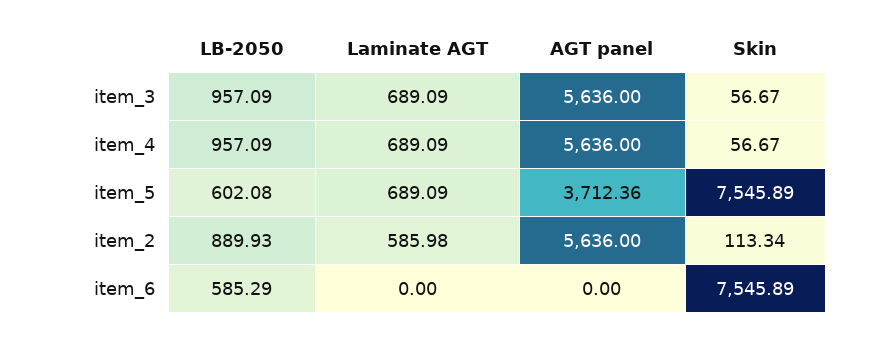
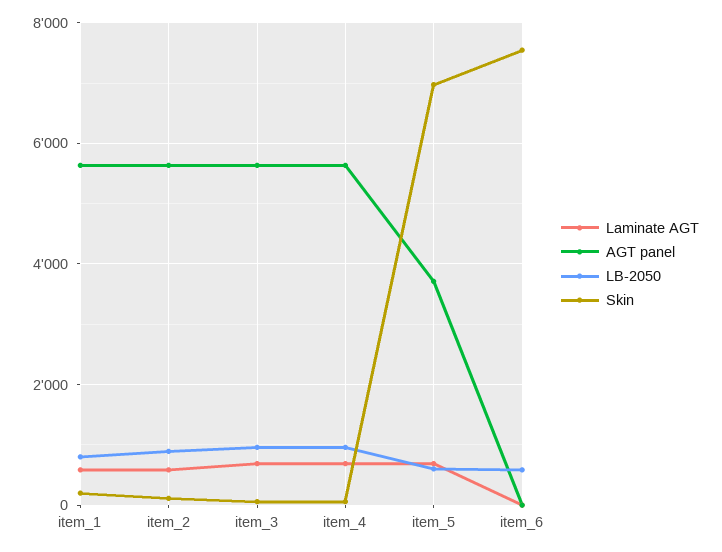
Skin, item_5: 7545.89 -> 7000
Laminate AGT, item_1: none -> 600
AGT panel, item_1: none -> 5600
LB-2050, item_1: none -> 800
Skin, item_1: none -> 200

